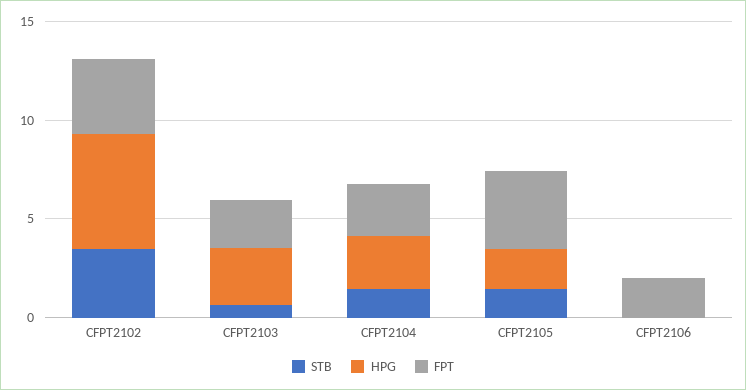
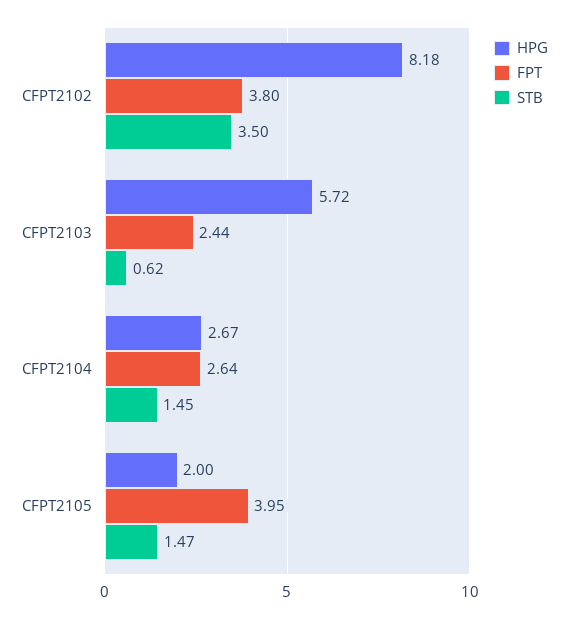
HPG, CFPT2102: 6 -> 8.18
HPG, CFPT2103: 3 -> 5.72
STB, CFPT2106: 0 -> none
HPG, CFPT2106: 0 -> none
FPT, CFPT2106: 2 -> none

